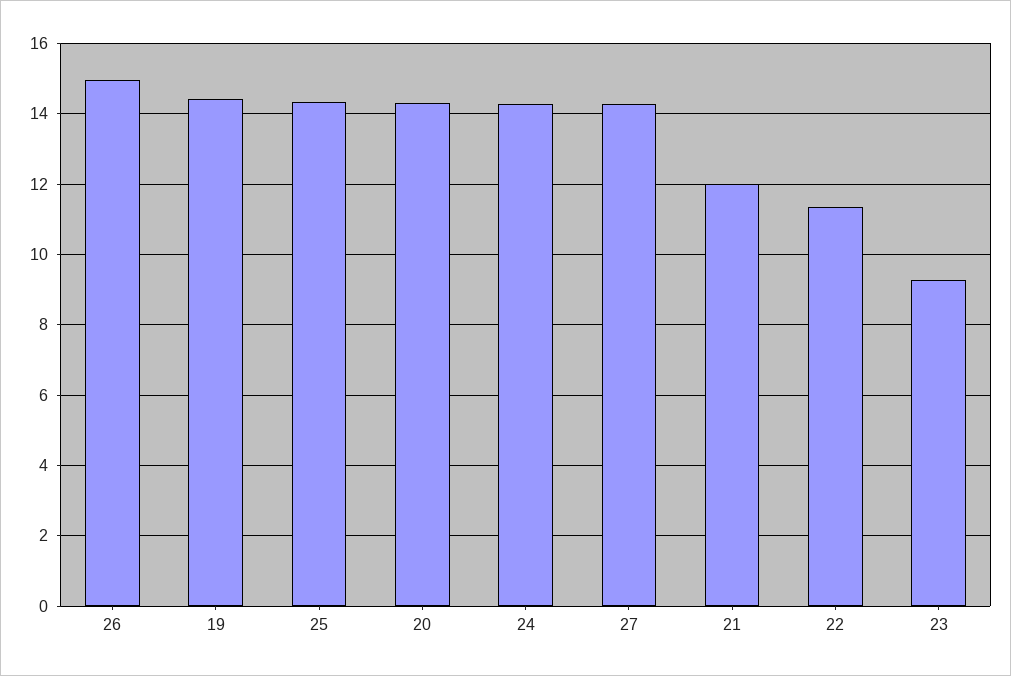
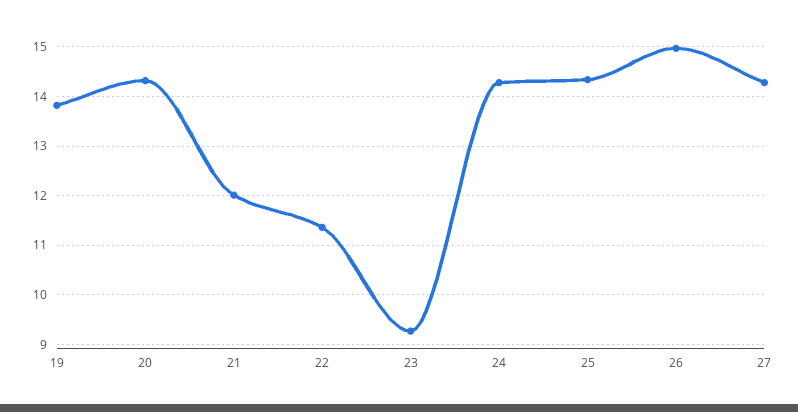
19: 14.4 -> 13.8

